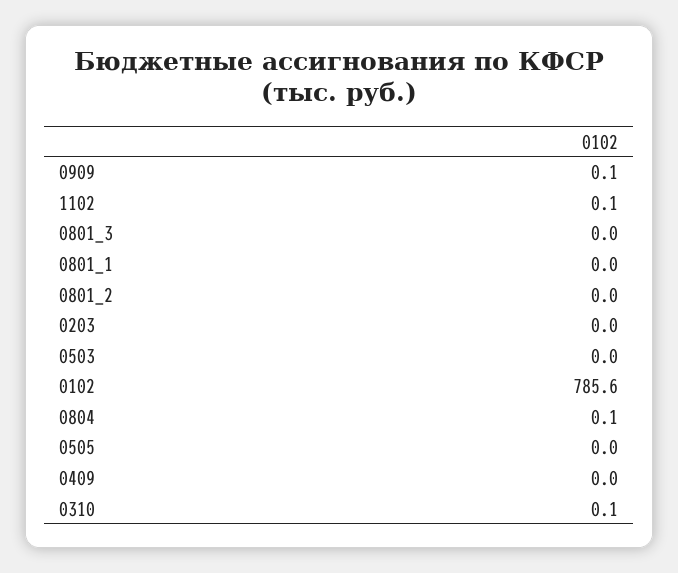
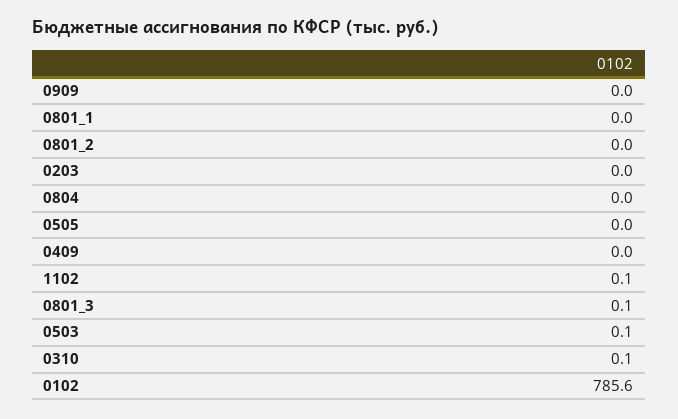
0909: 0.1 -> 0
0801_3: 0 -> 0.1
0503: 0 -> 0.1
0804: 0.1 -> 0

